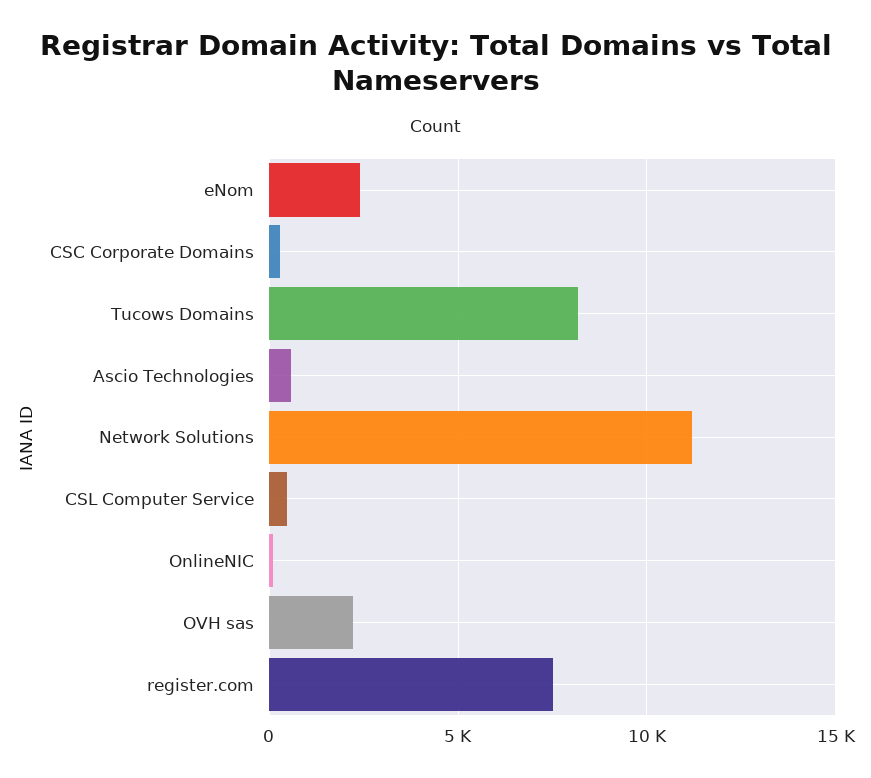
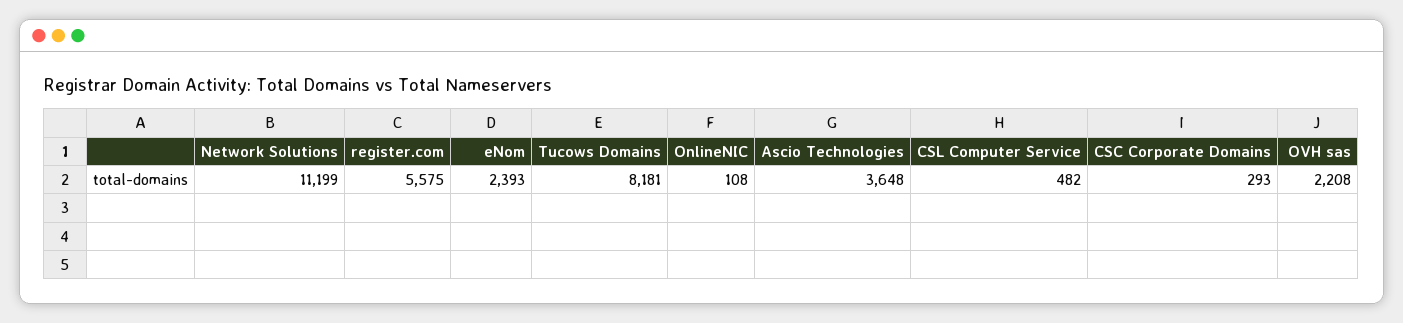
Ascio Technologies: 500 -> 3648
register.com: 7500 -> 5575

